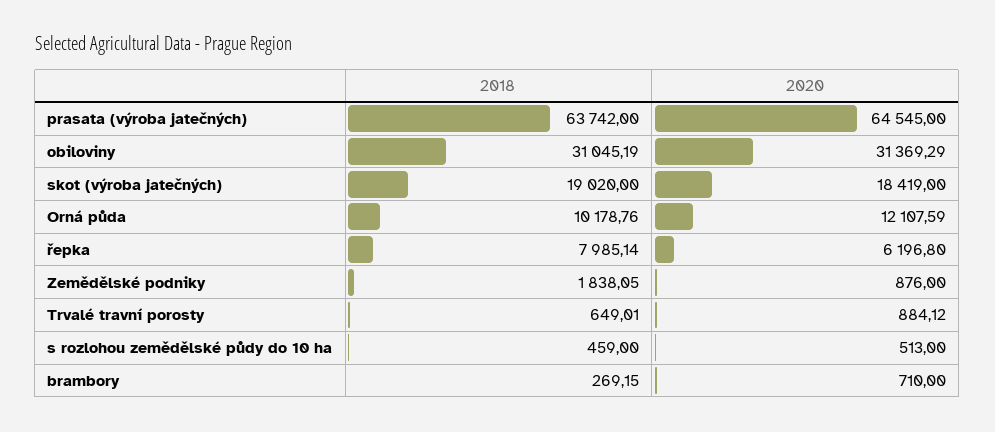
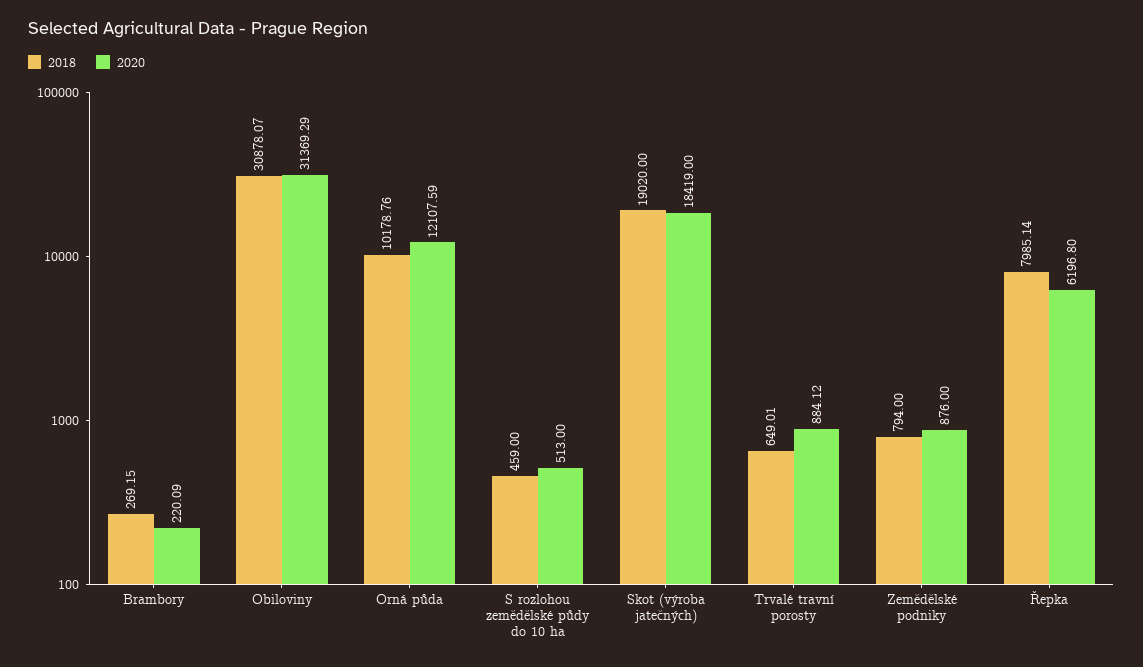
2018, prasata (výroba jatečných): 63742 -> none
2020, prasata (výroba jatečných): 64545 -> none
2018, obiloviny: 31045.19 -> 30878.07
2018, Zemědělské podniky: 1838.05 -> 794
2020, brambory: 710 -> 220.09

